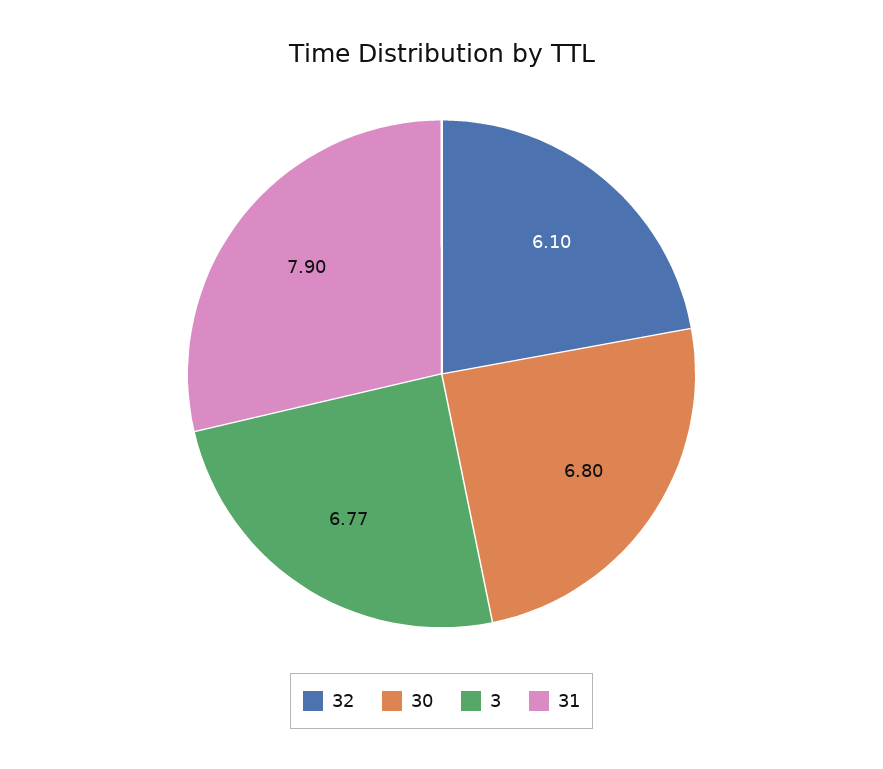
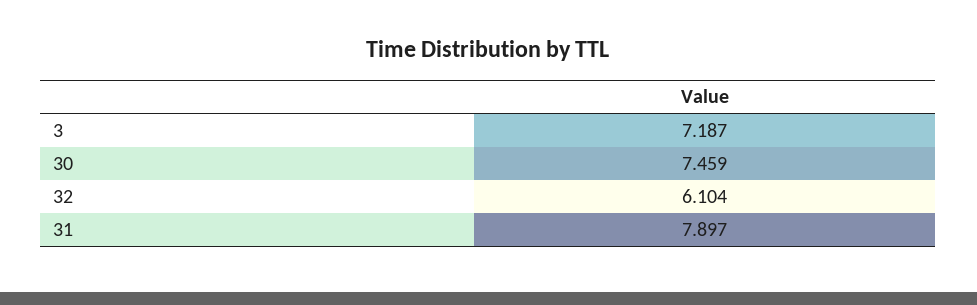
30: 6.8 -> 7.459
3: 6.77 -> 7.187

